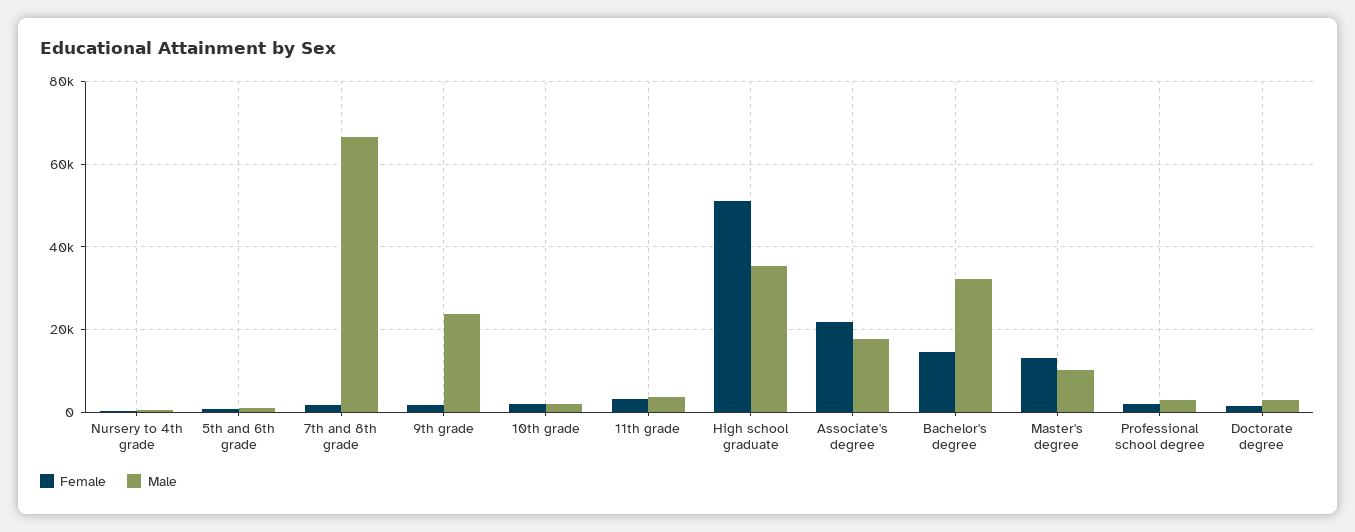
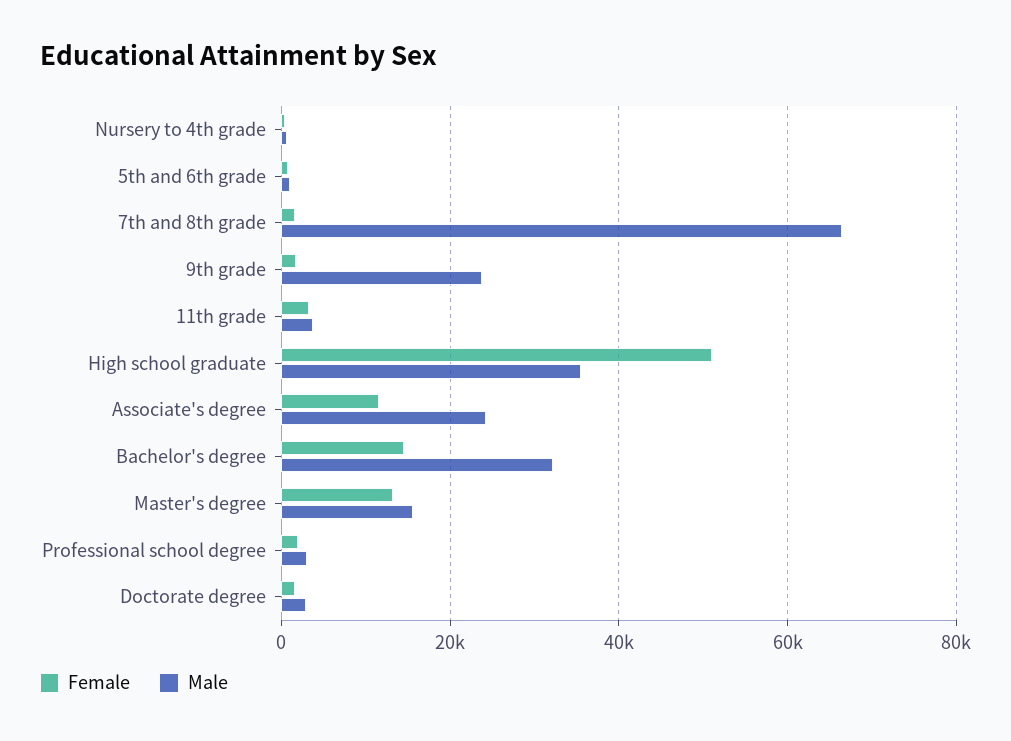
Female, 10th grade: 2000 -> none
Male, 10th grade: 2000 -> none
Female, Associate's degree: 22000 -> 12000
Male, Associate's degree: 18000 -> 24000
Male, Master's degree: 10000 -> 16000

